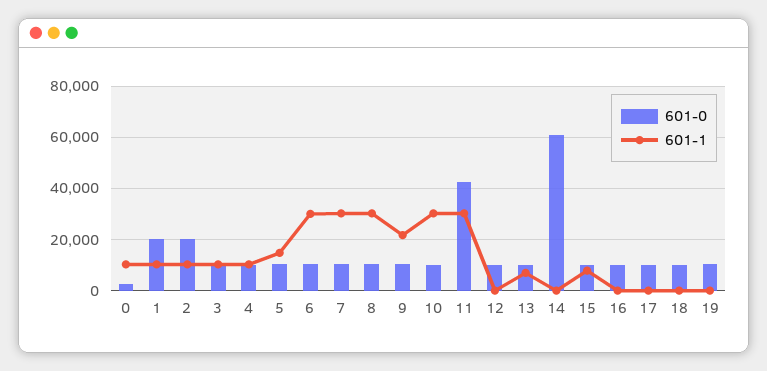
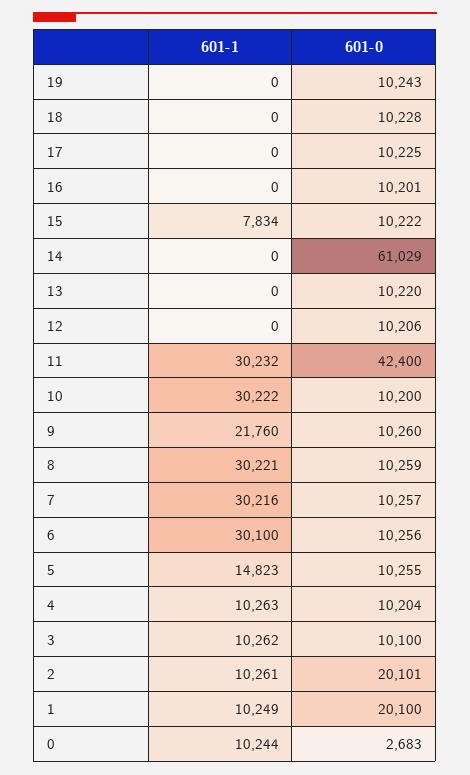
601-1, 13: 7500 -> 0

